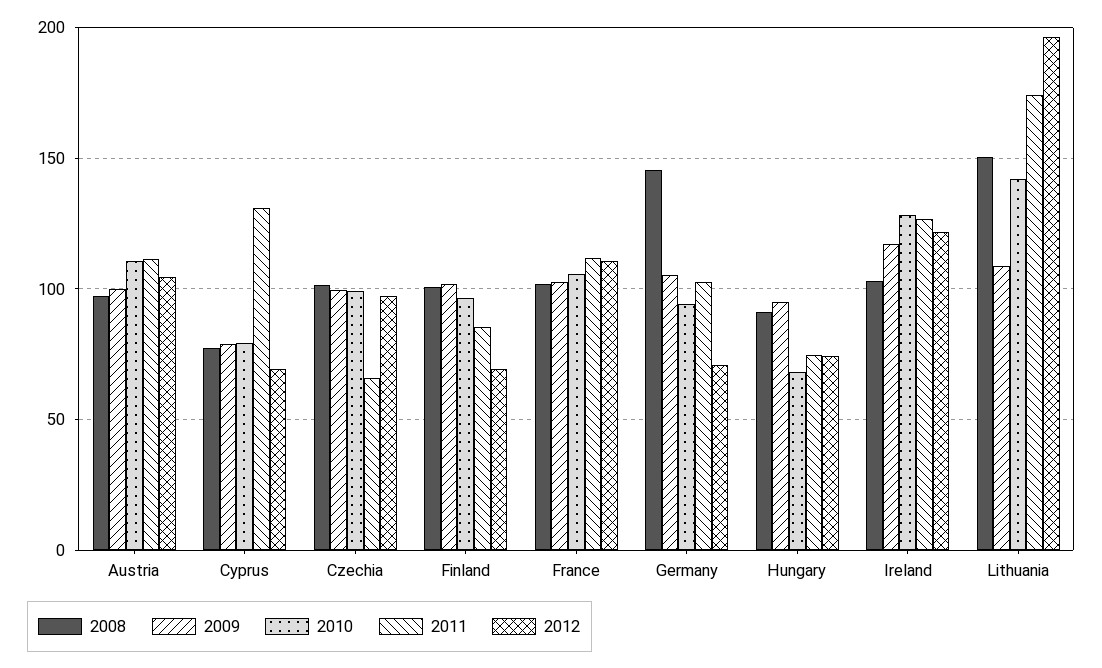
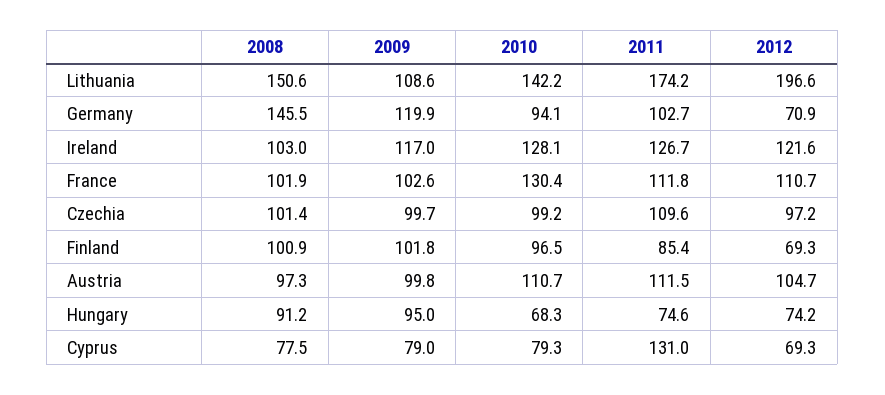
2011, Czechia: 65 -> 109.6
2010, France: 105 -> 130.4
2009, Germany: 105 -> 119.9

